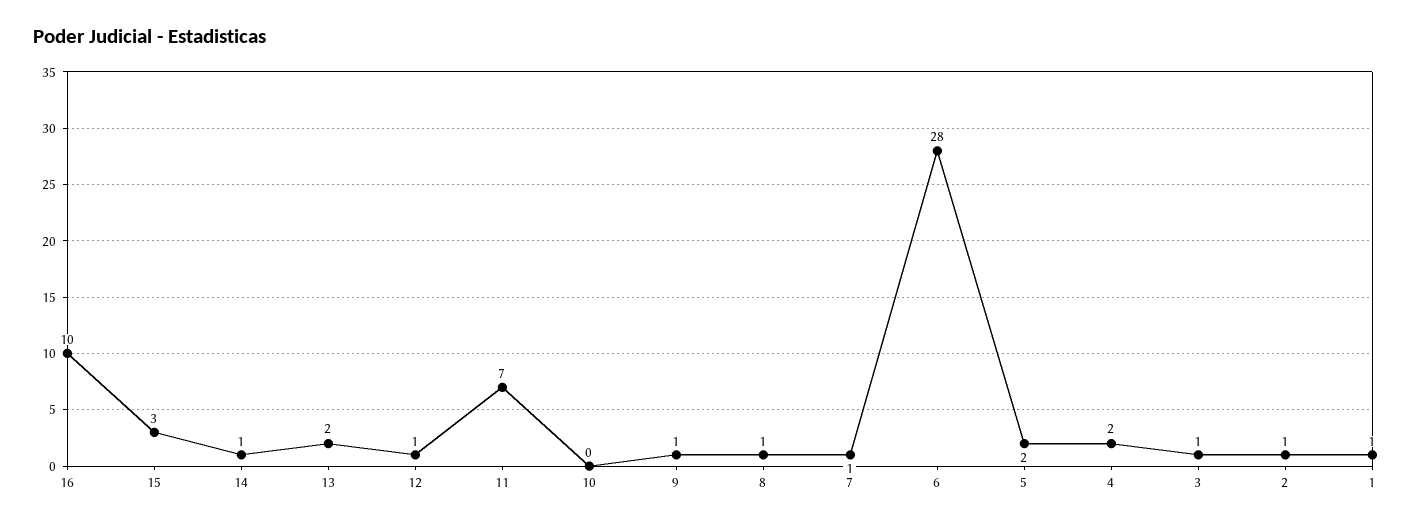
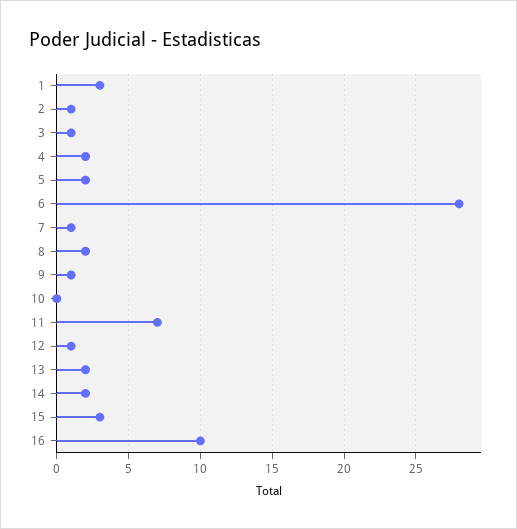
14: 1 -> 2
8: 1 -> 2
1: 1 -> 3

